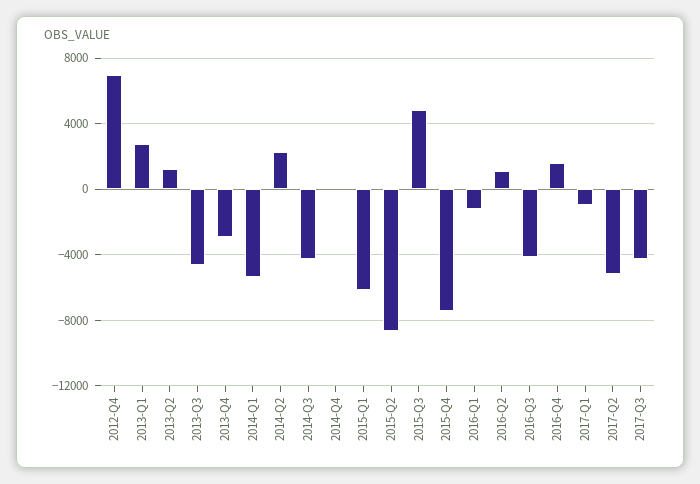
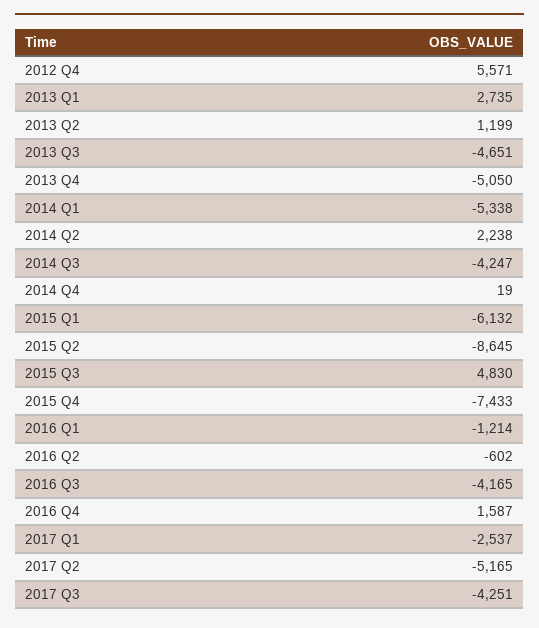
2012-Q4: 7000 -> 5571
2013-Q4: -3000 -> -5050
2016-Q2: 1000 -> -602
2017-Q1: -1000 -> -2537

